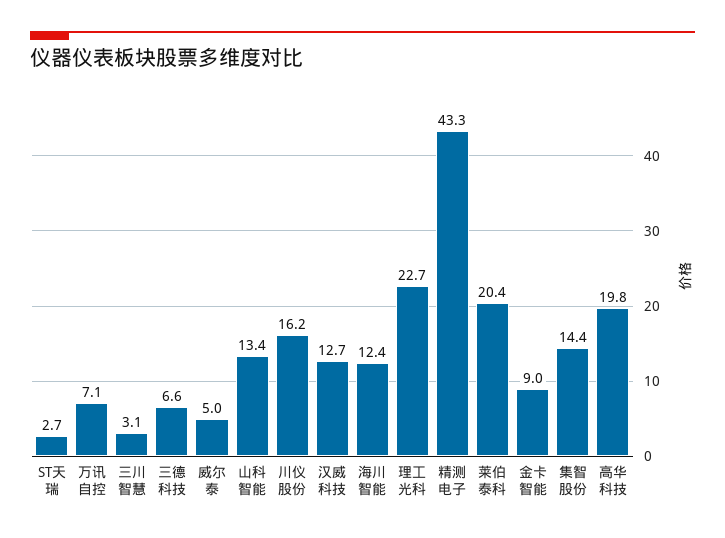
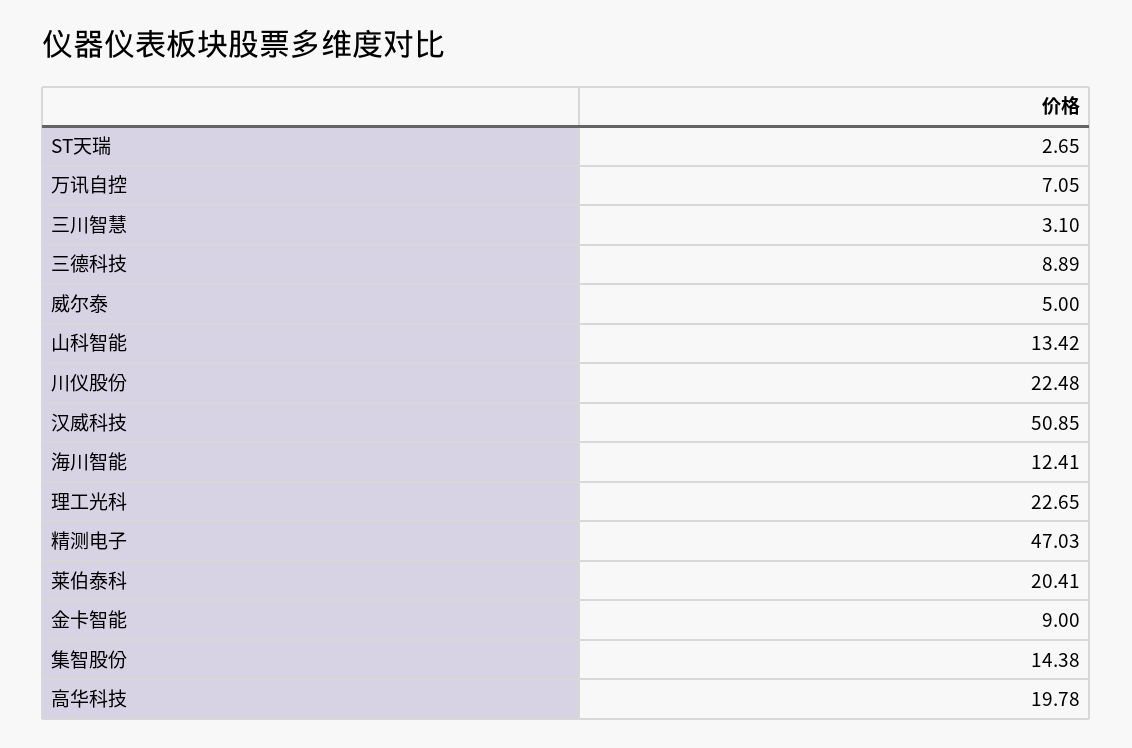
三德科技: 6.6 -> 8.89
川仪股份: 16.2 -> 22.48
汉威科技: 12.7 -> 50.85
精测电子: 43.3 -> 47.03

